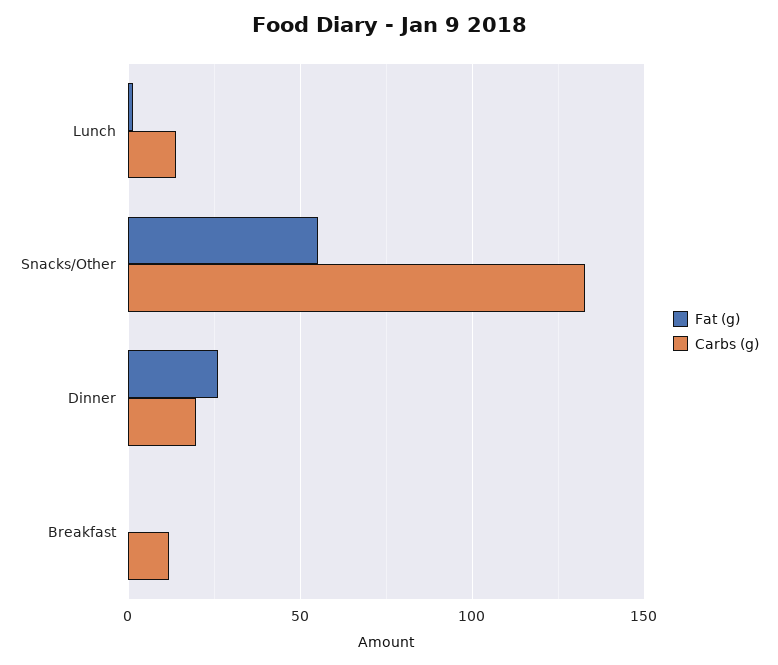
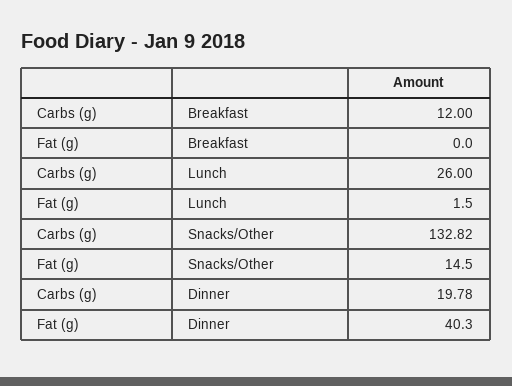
Carbs (g), Lunch: 15 -> 26
Fat (g), Snacks/Other: 55 -> 14.5
Fat (g), Dinner: 25 -> 40.3

